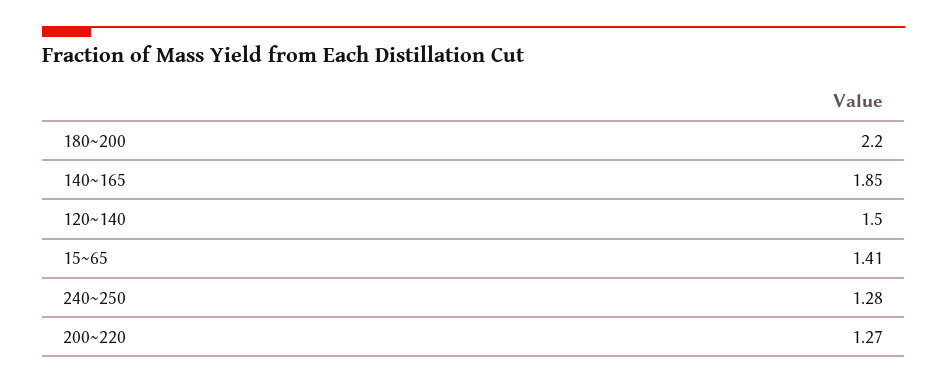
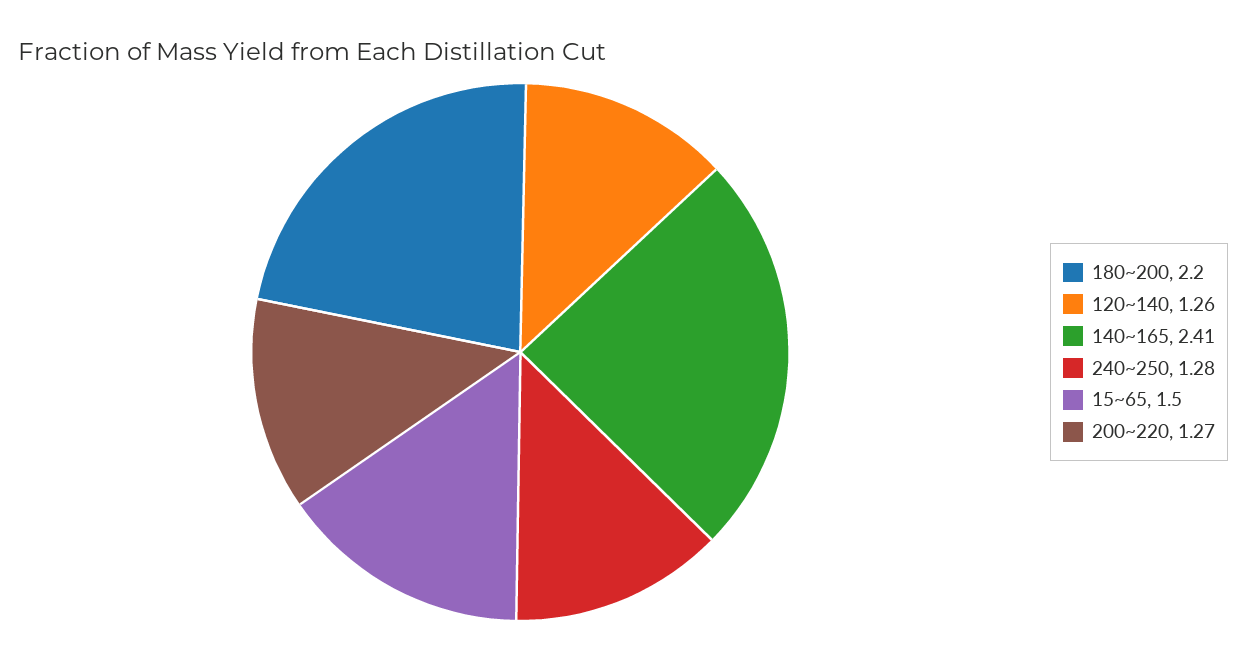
140~165: 1.85 -> 2.41
120~140: 1.5 -> 1.26
15~65: 1.41 -> 1.5

